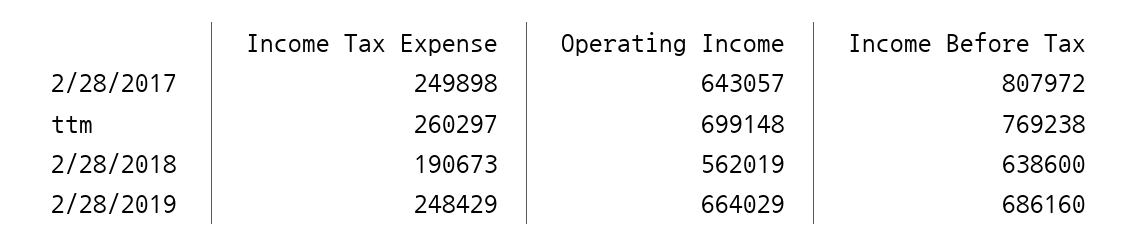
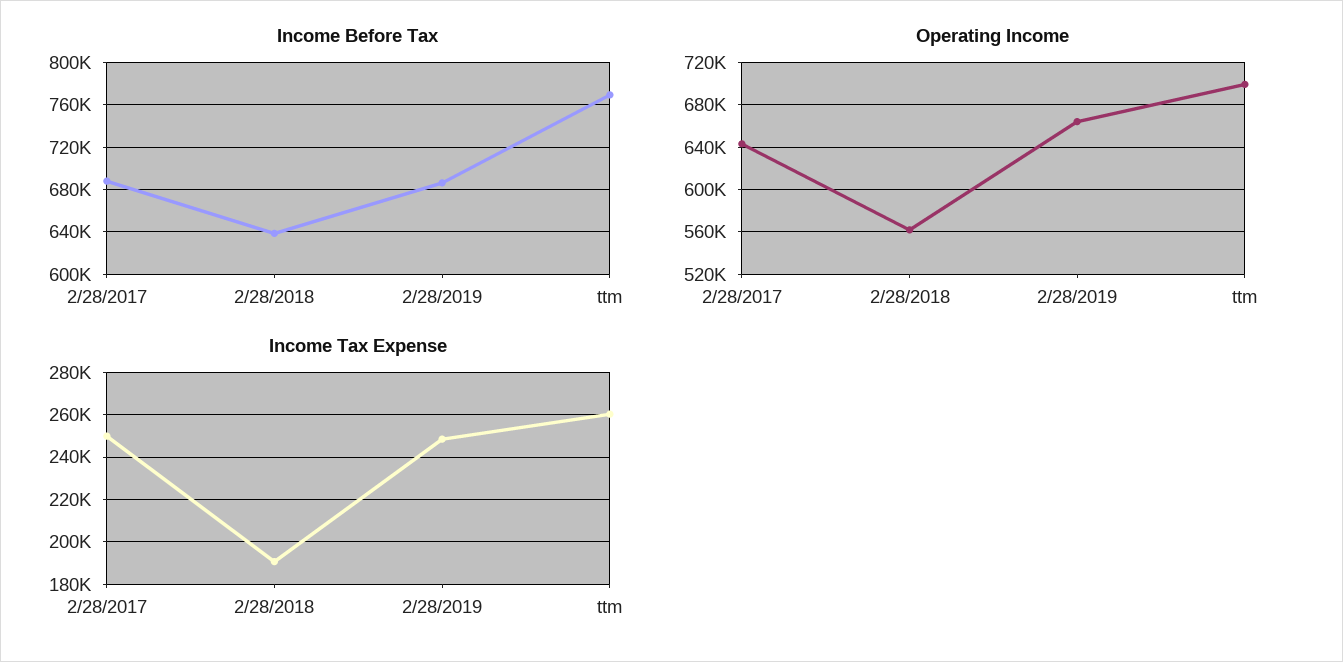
Income Before Tax, 2/28/2017: 807972 -> 690000

